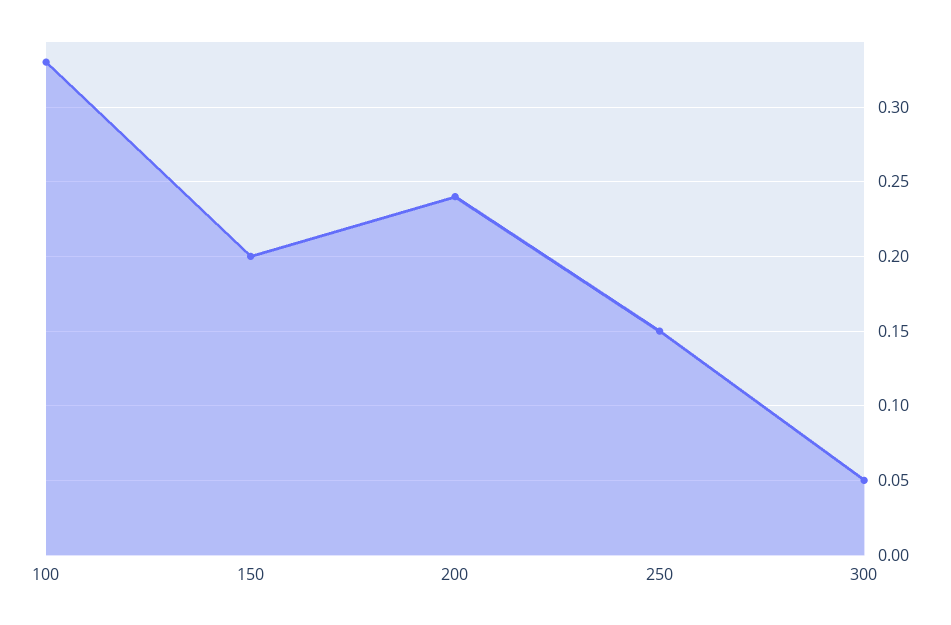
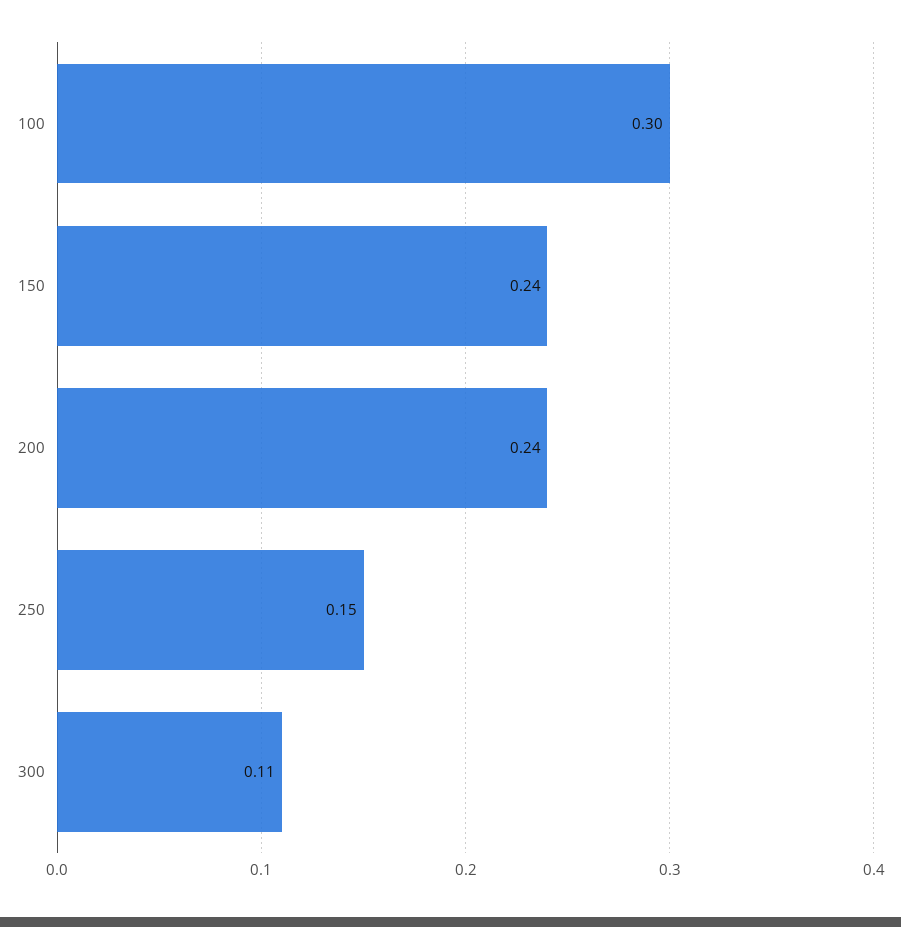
100: 0.33 -> 0.3
150: 0.2 -> 0.24
300: 0.05 -> 0.11

